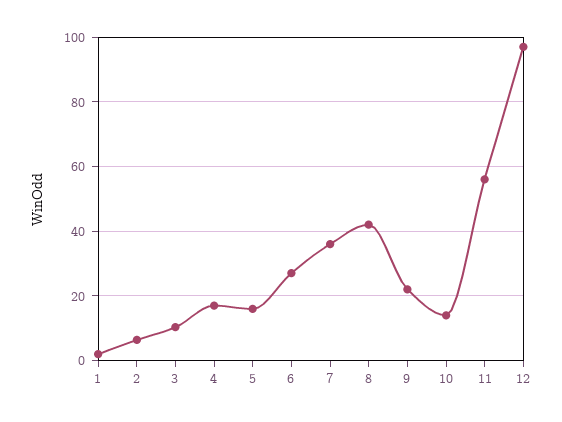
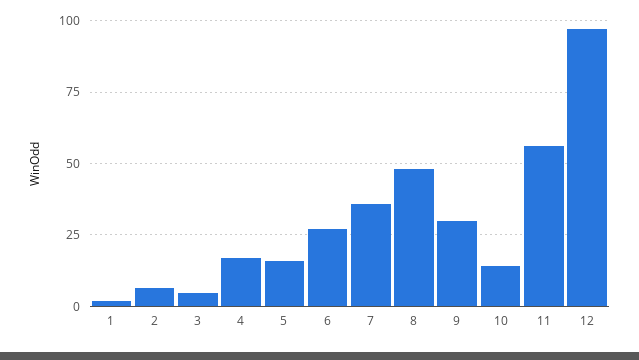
3: 10 -> 5
8: 42 -> 47.5
9: 22 -> 30

